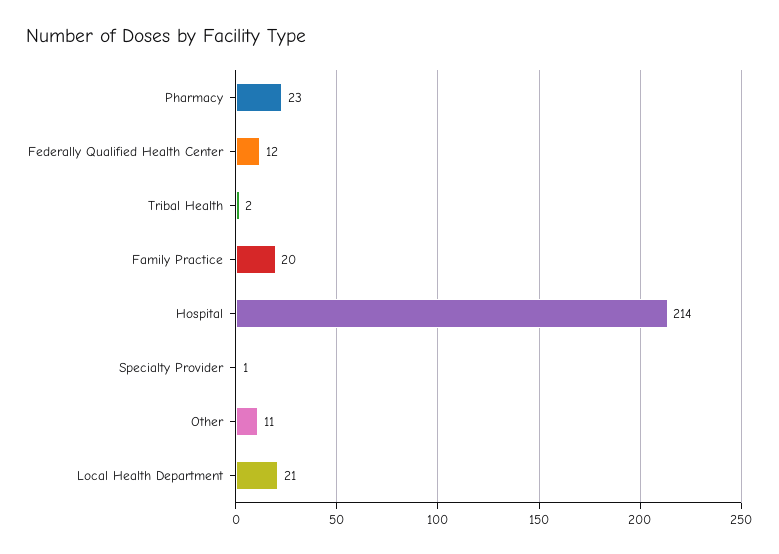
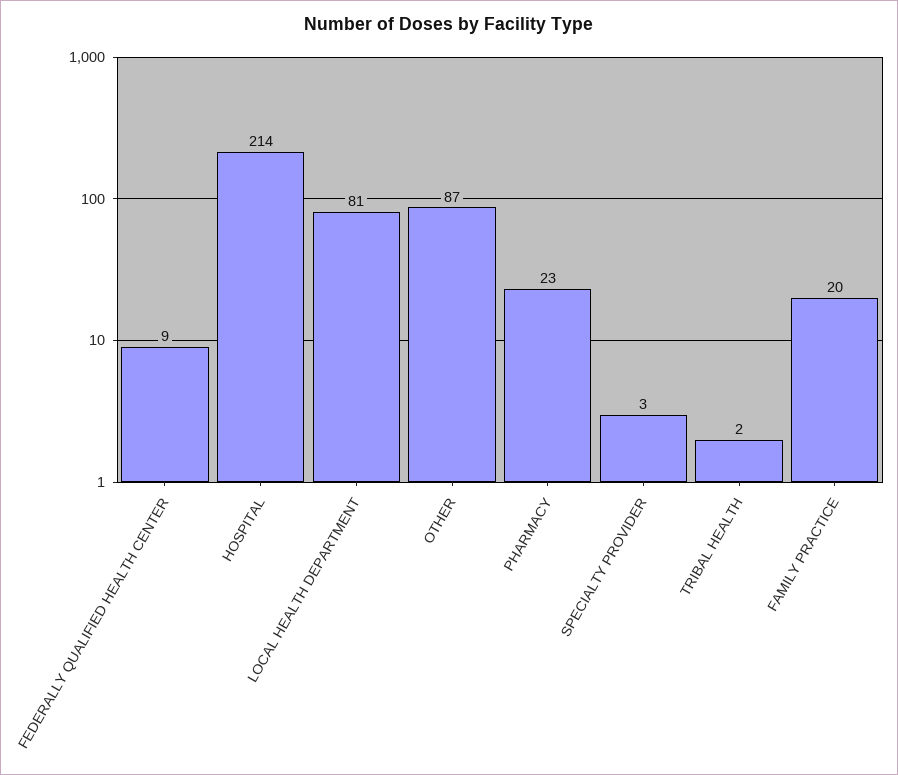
Federally Qualified Health Center: 12 -> 9
Specialty Provider: 1 -> 3
Other: 11 -> 87
Local Health Department: 21 -> 81

